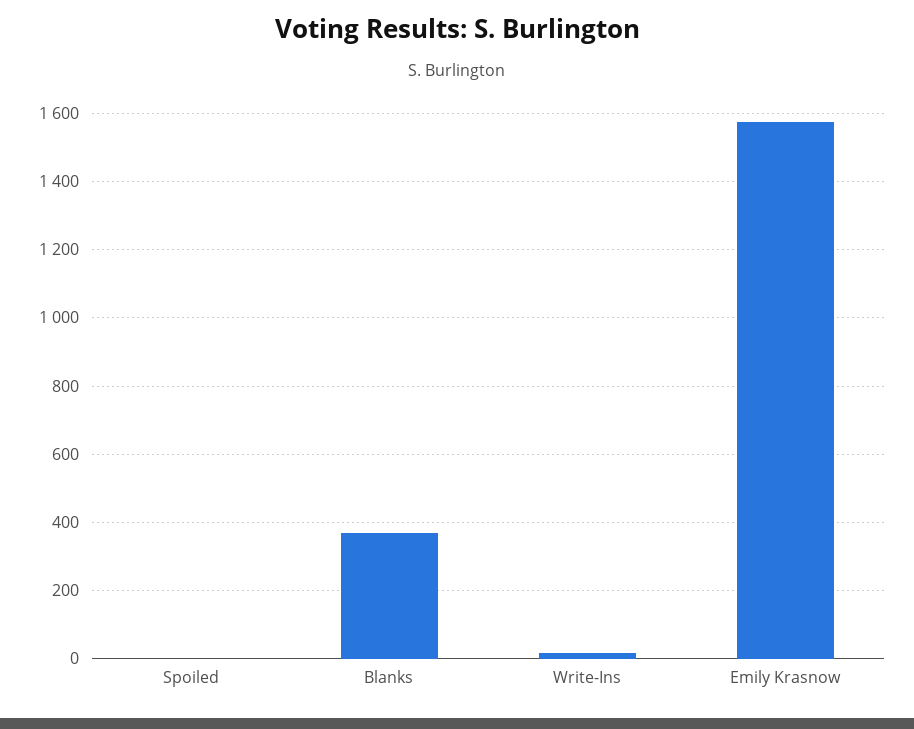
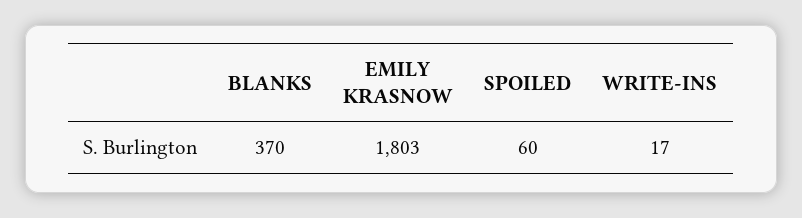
Spoiled: 0 -> 60
Emily Krasnow: 1580 -> 1803

